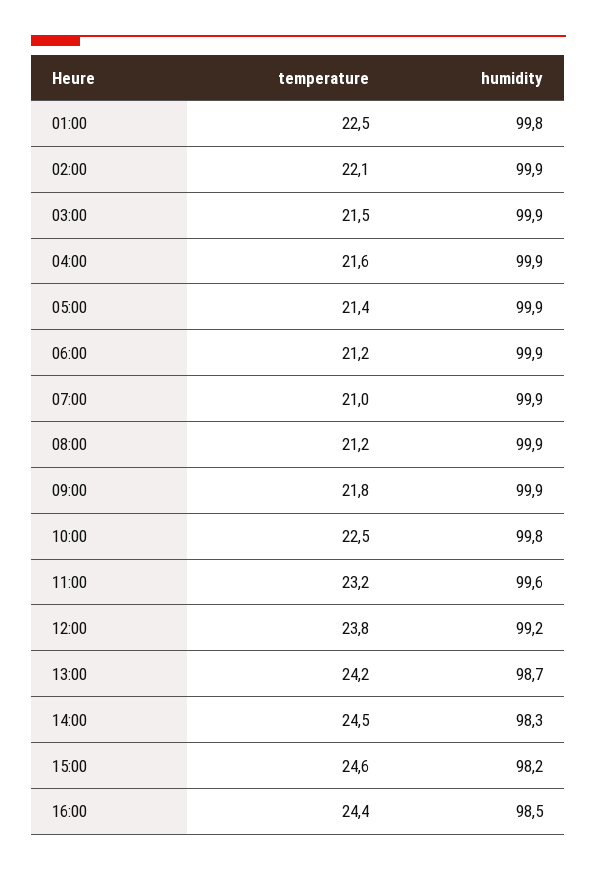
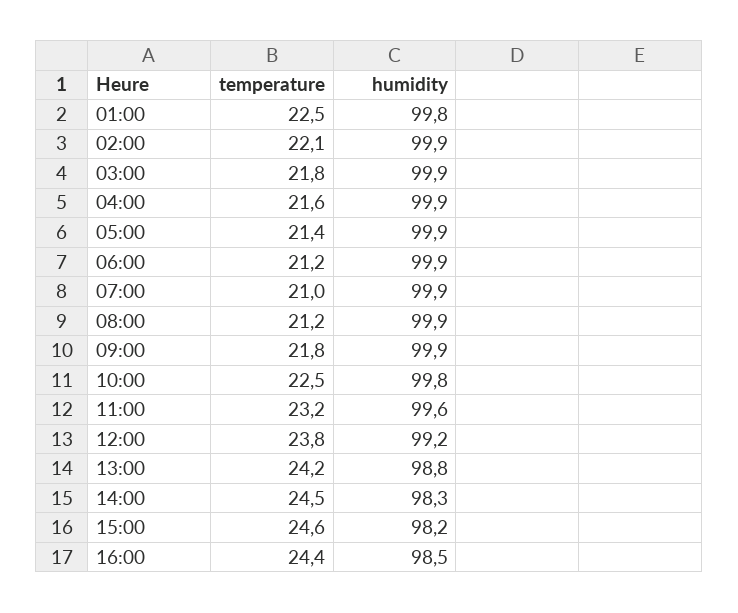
temperature, 03:00: 21.5 -> 21.8
humidity, 13:00: 98.7 -> 98.8

